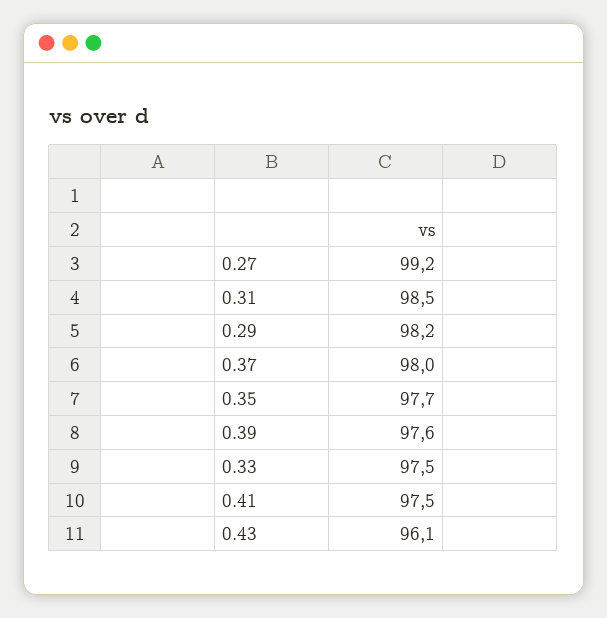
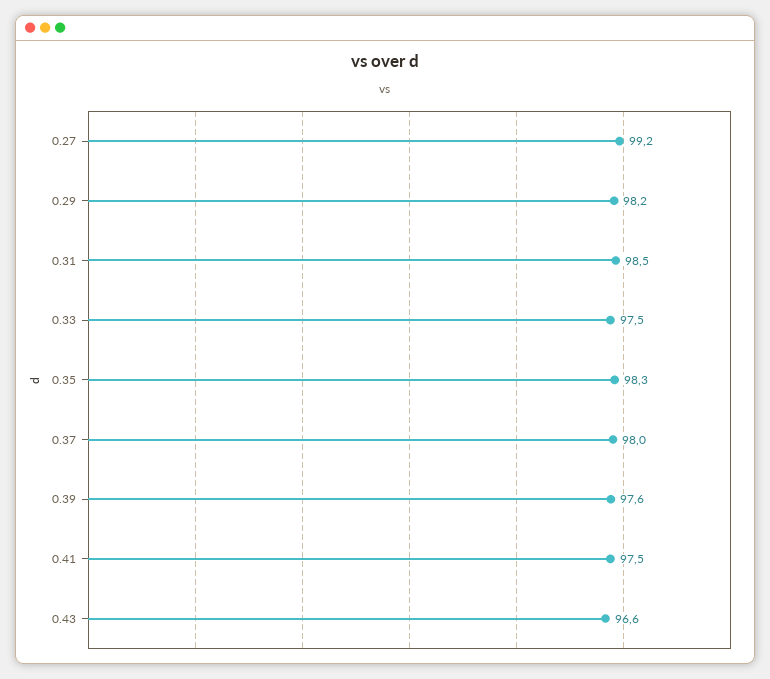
0.35: 97.7 -> 98.3
0.43: 96.1 -> 96.6

